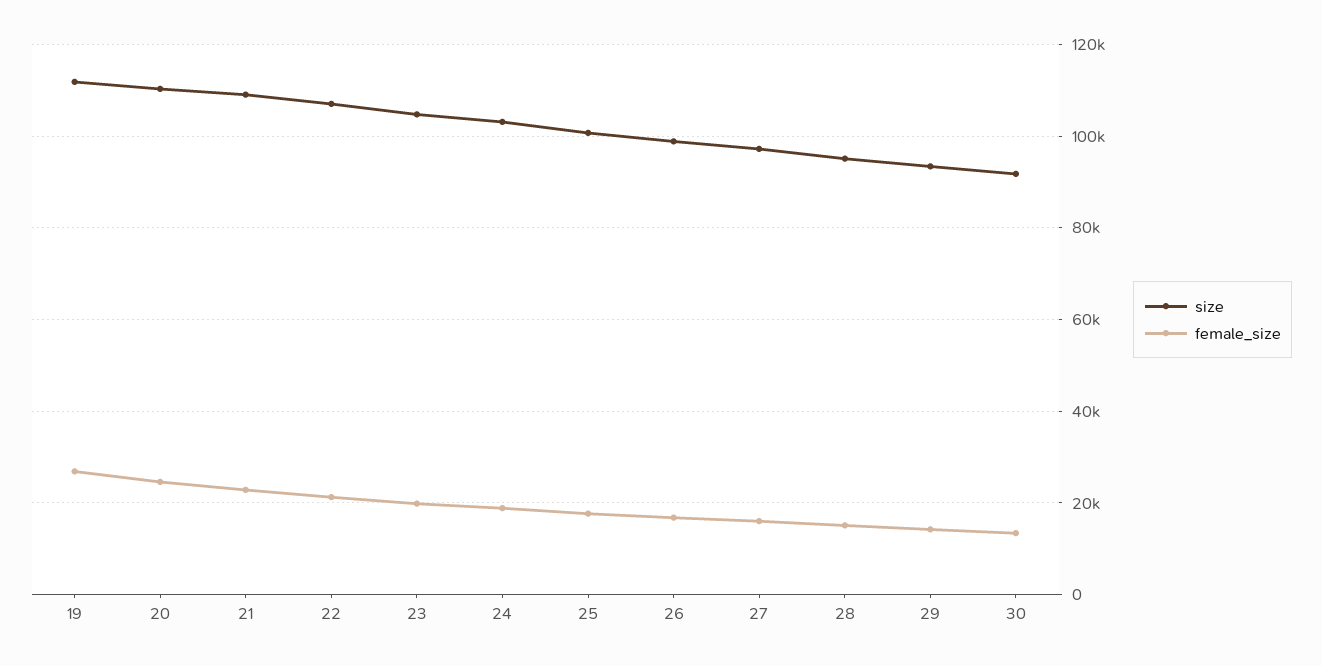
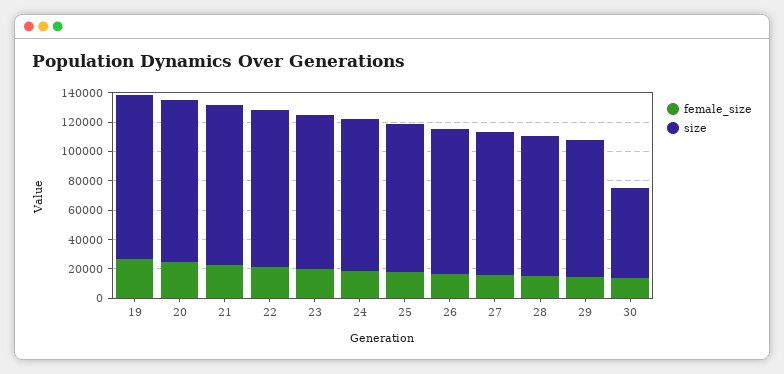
size, 30: 92000 -> 60000

